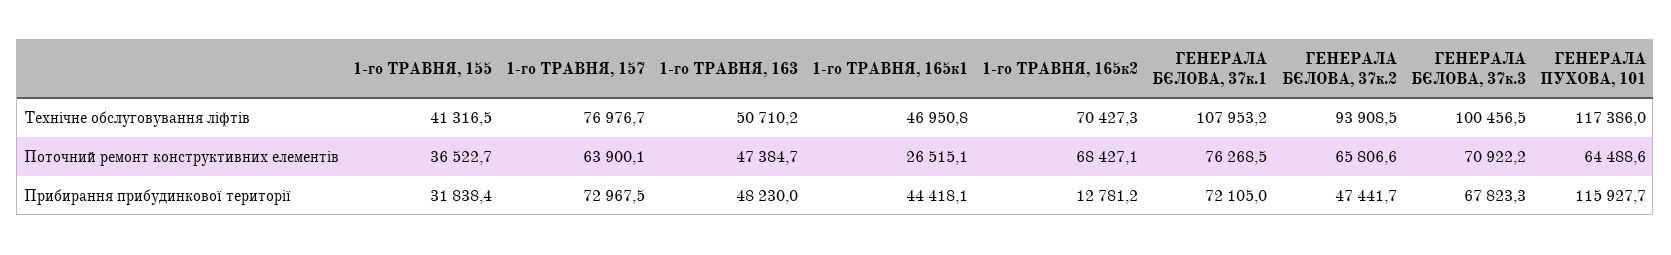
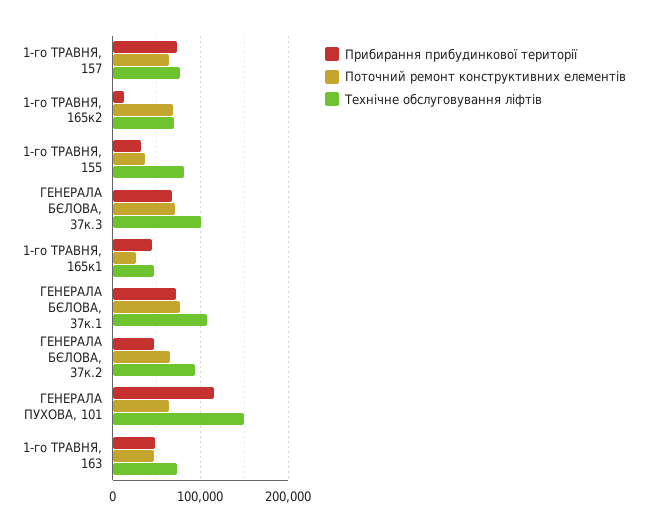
Технічне обслуговування ліфтів, 1-го ТРАВНЯ, 155: 41316.5 -> 80000
Технічне обслуговування ліфтів, 1-го ТРАВНЯ, 163: 50710.2 -> 70000
Технічне обслуговування ліфтів, ГЕНЕРАЛА ПУХОВА, 101: 117386 -> 150000

